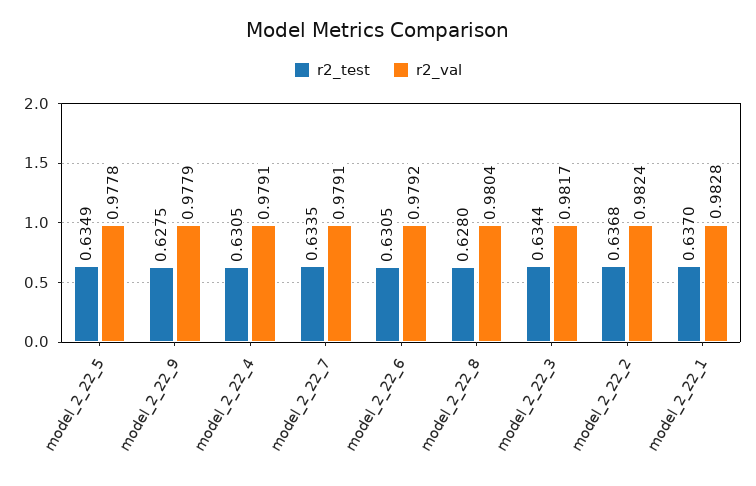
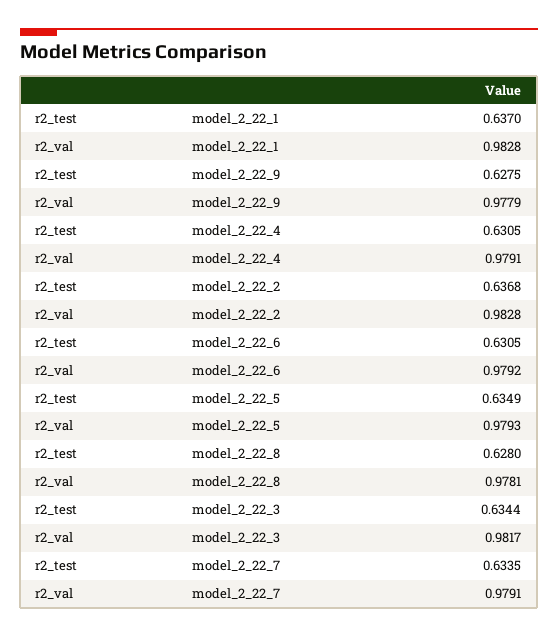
r2_val, model_2_22_5: 0.9778 -> 0.9793
r2_val, model_2_22_8: 0.9804 -> 0.9781
r2_val, model_2_22_2: 0.9824 -> 0.9828

